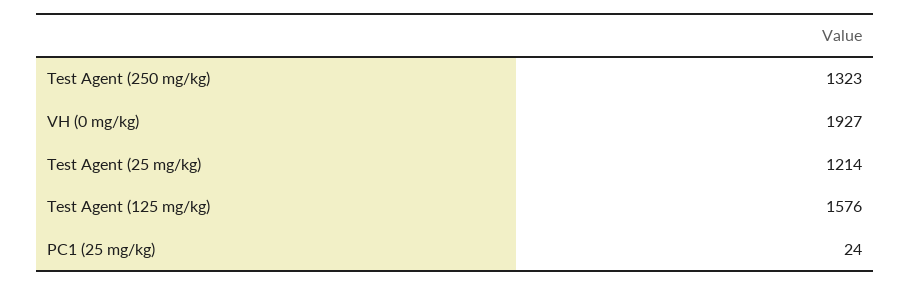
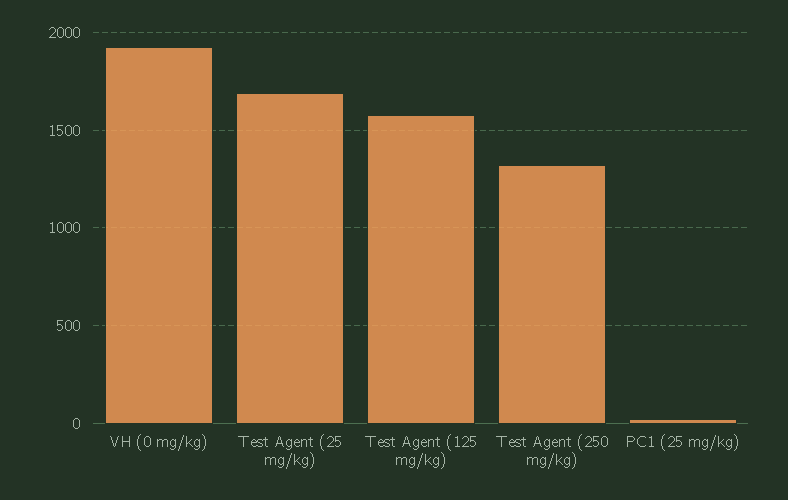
Test Agent (25 mg/kg): 1214 -> 1700

